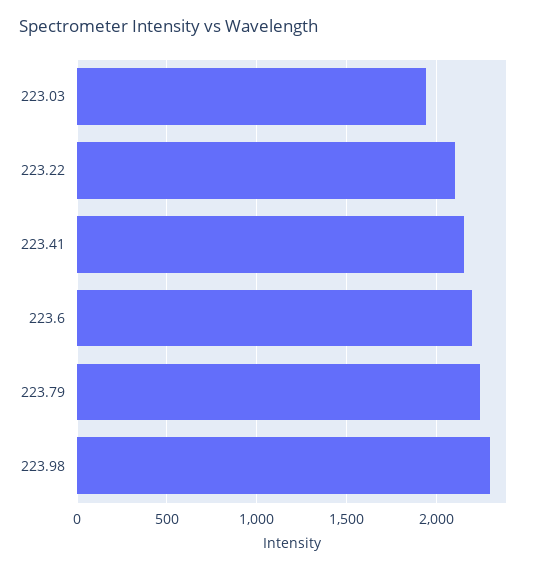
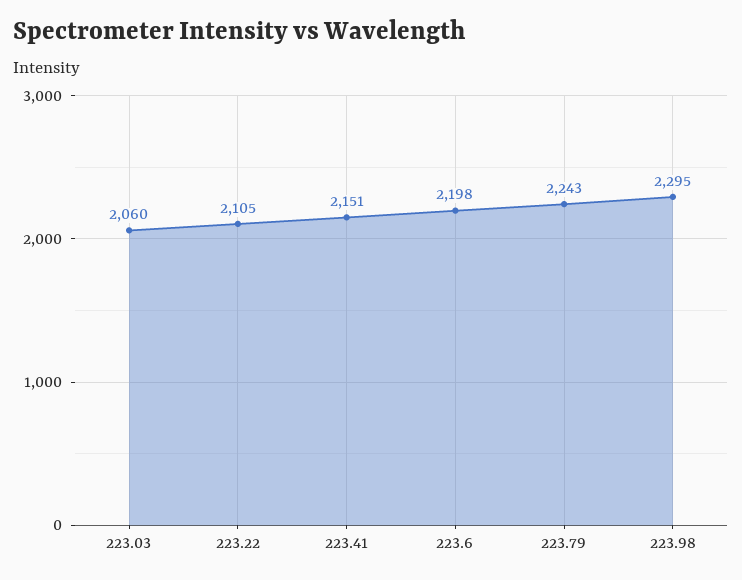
223.03: 1950 -> 2060

